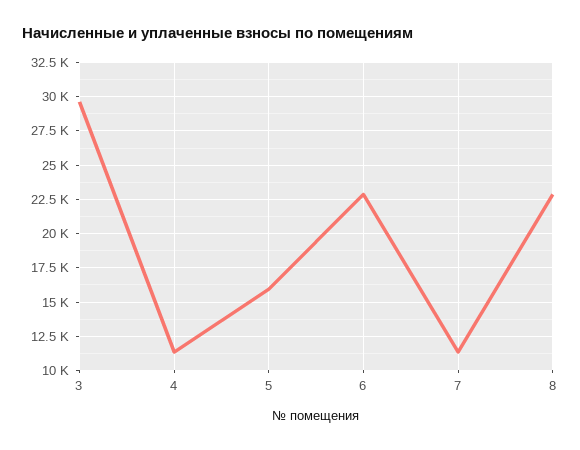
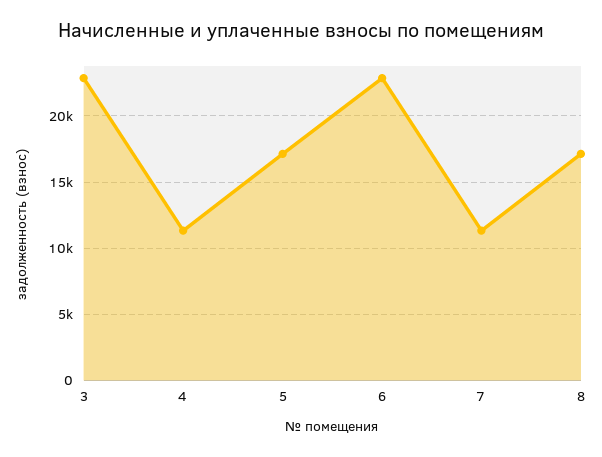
3: 29500 -> 23000
5: 16000 -> 17000
8: 23000 -> 17000

